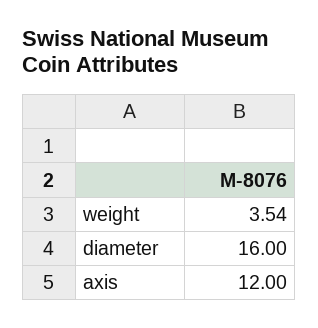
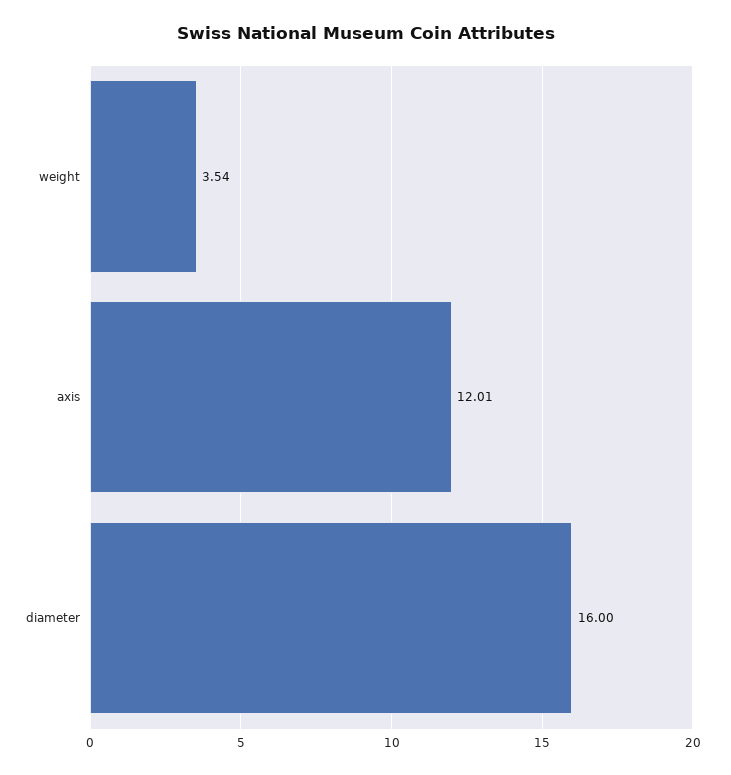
axis: 12 -> 12.01

